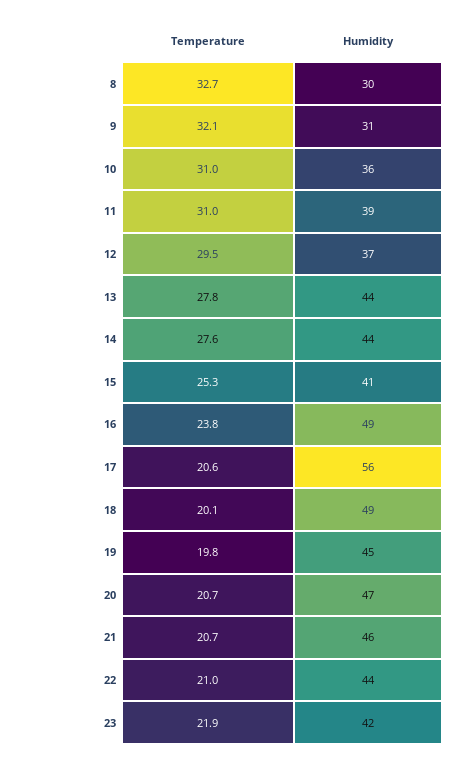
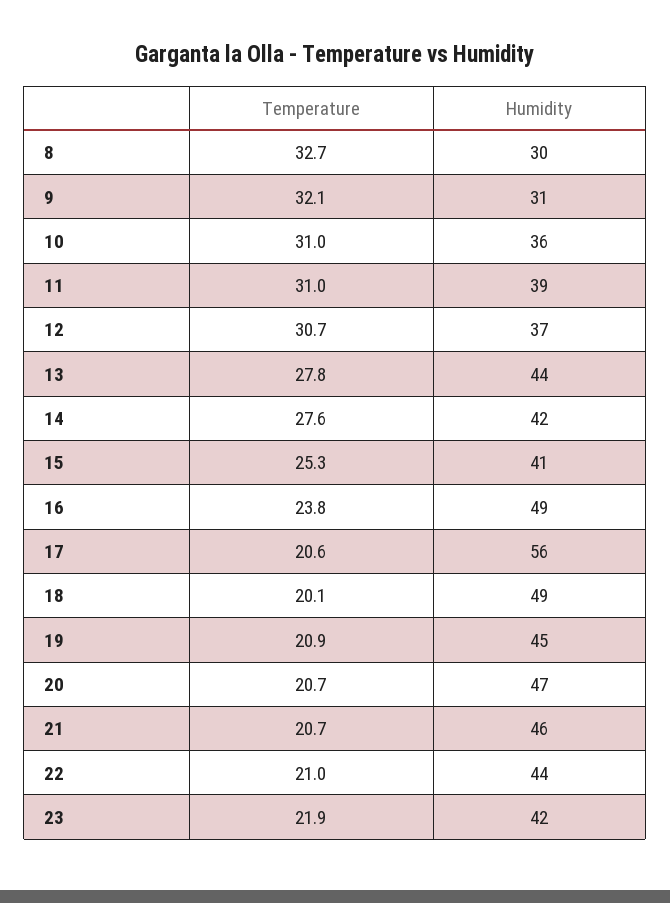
Temperature, 12: 29.5 -> 30.7
Humidity, 14: 44 -> 42
Temperature, 19: 19.8 -> 20.9

